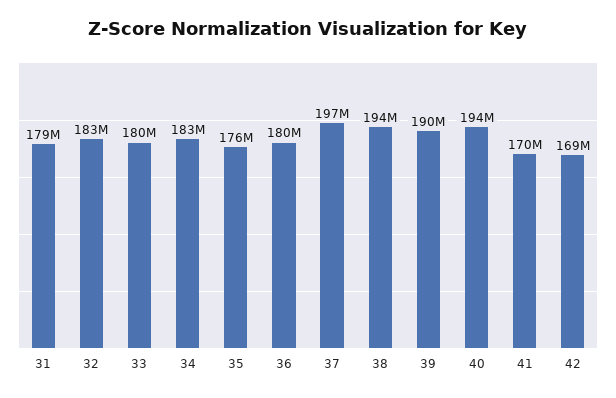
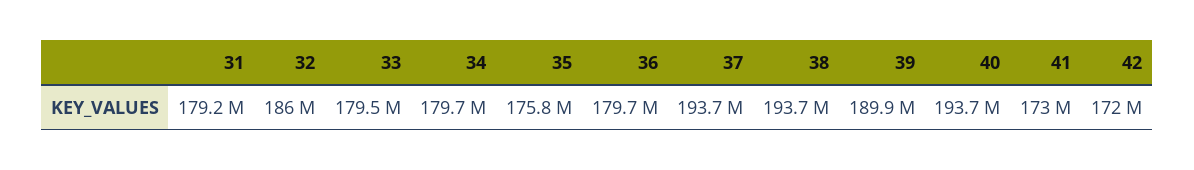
32: 183000000 -> 186000000
34: 183000000 -> 179700000
37: 197000000 -> 193700000
41: 170000000 -> 173000000
42: 169000000 -> 172000000

